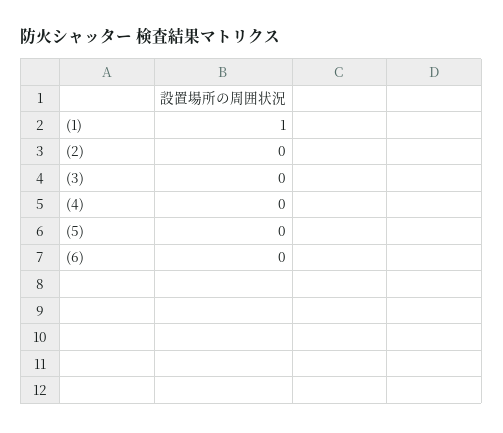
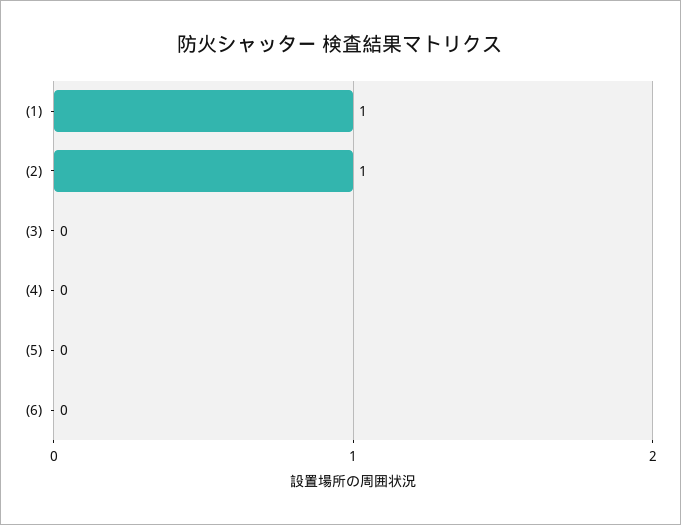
(2): 0 -> 1

